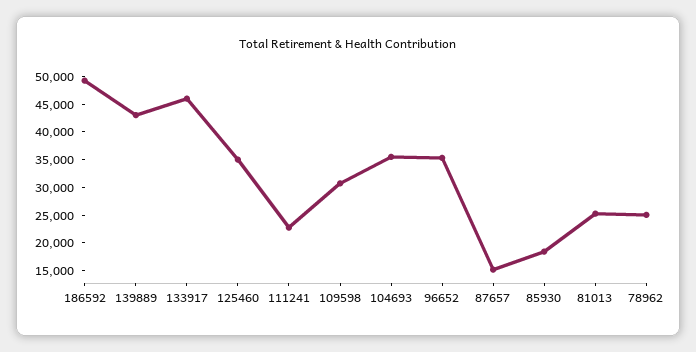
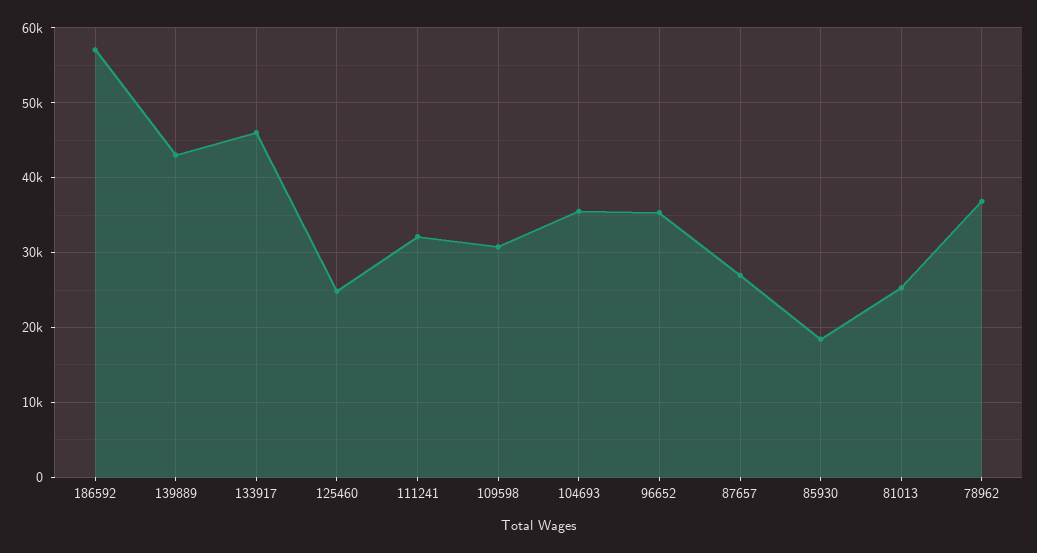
186592: 50000 -> 57000
125460: 35000 -> 25000
111241: 22500 -> 32000
87657: 15000 -> 27000
78962: 25000 -> 37000

